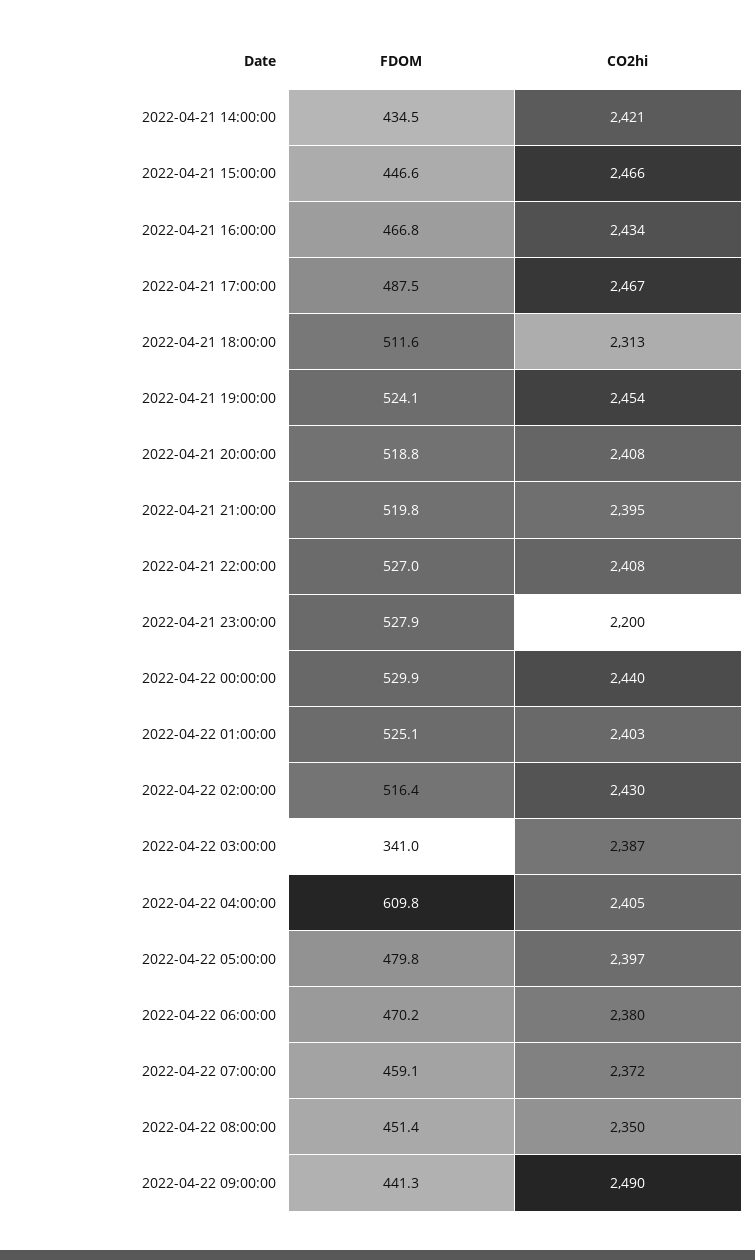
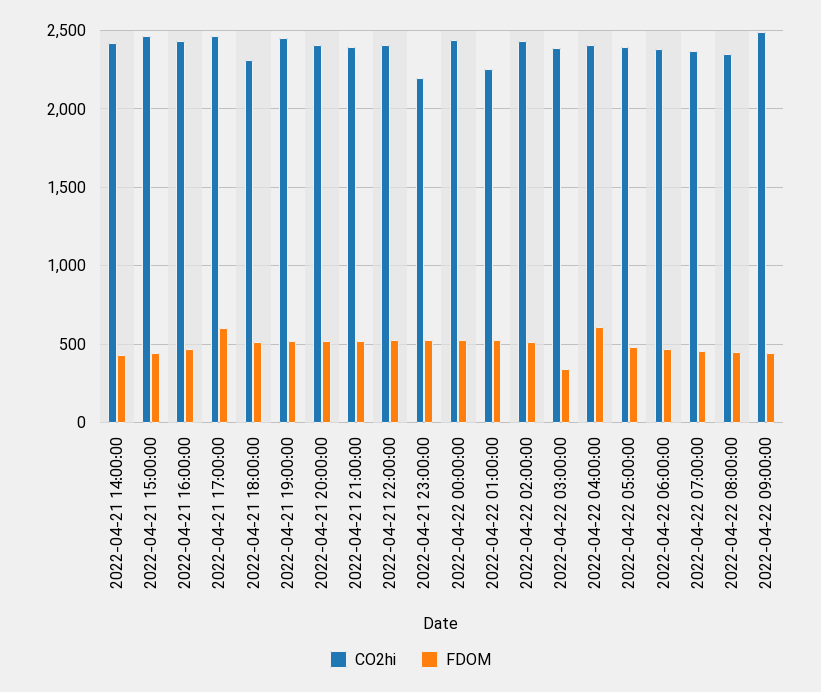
FDOM, 2022-04-21 17:00:00: 487.5 -> 600
CO2hi, 2022-04-22 01:00:00: 2403 -> 2250

